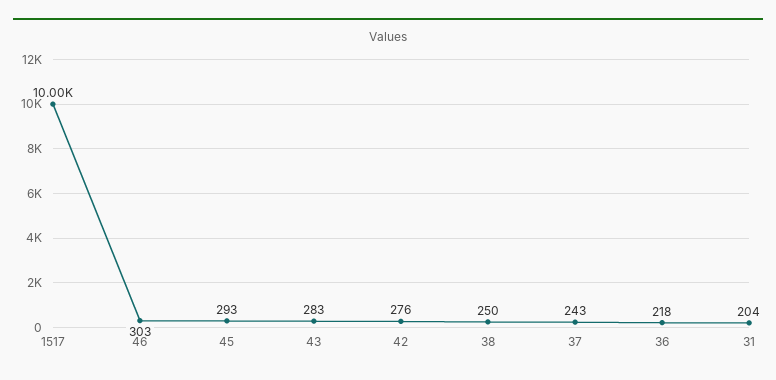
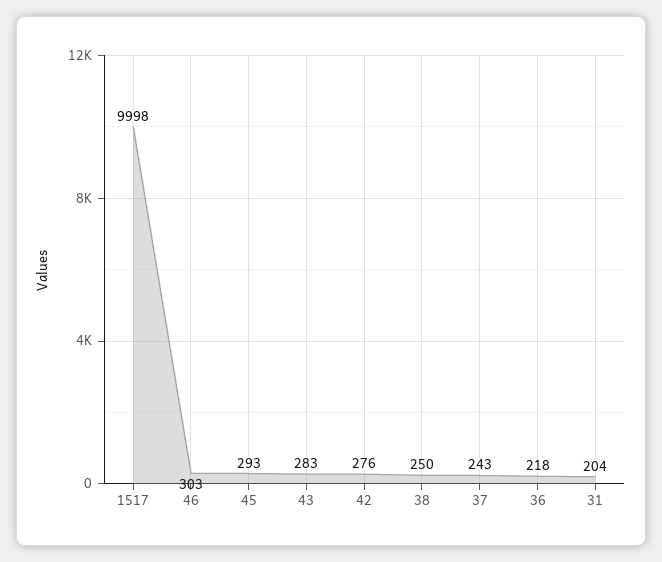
1517: 10000 -> 9998

